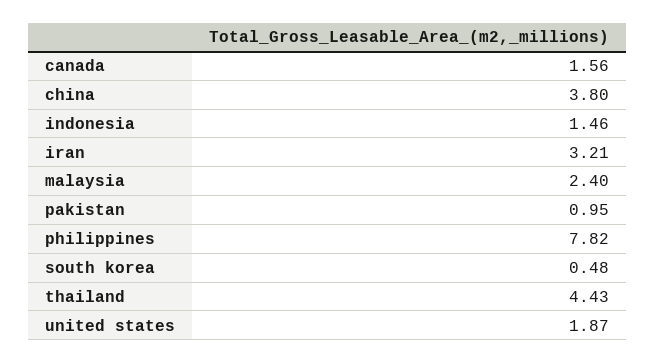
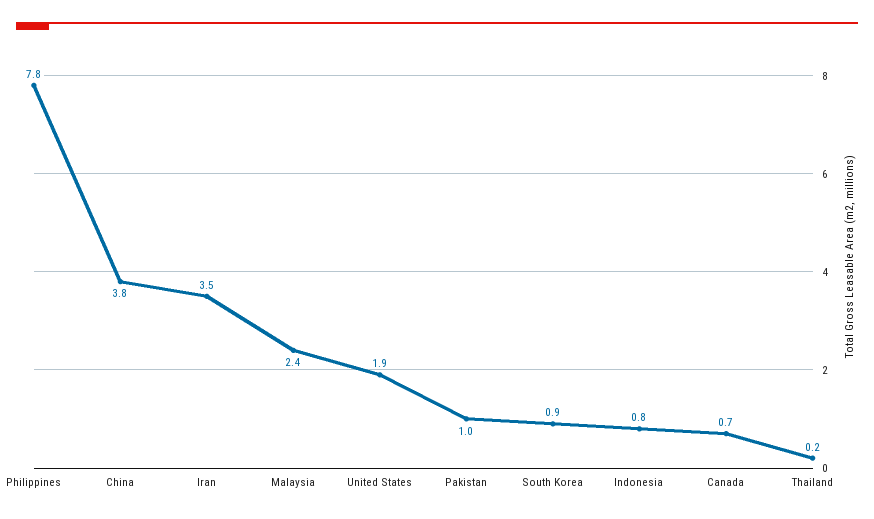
canada: 1.56 -> 0.7
indonesia: 1.46 -> 0.8
iran: 3.21 -> 3.5
south korea: 0.48 -> 0.9
thailand: 4.43 -> 0.2

